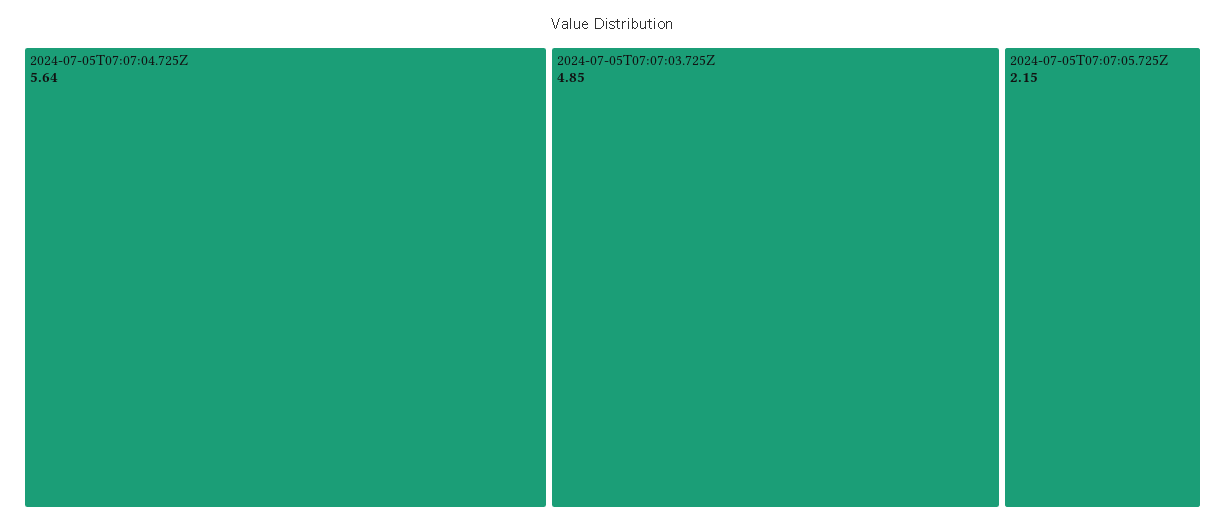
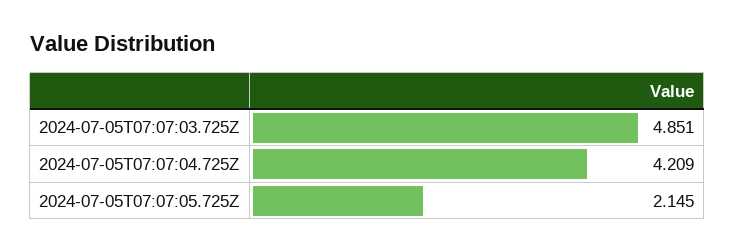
2024-07-05T07:07:04.725Z: 5.64 -> 4.209

